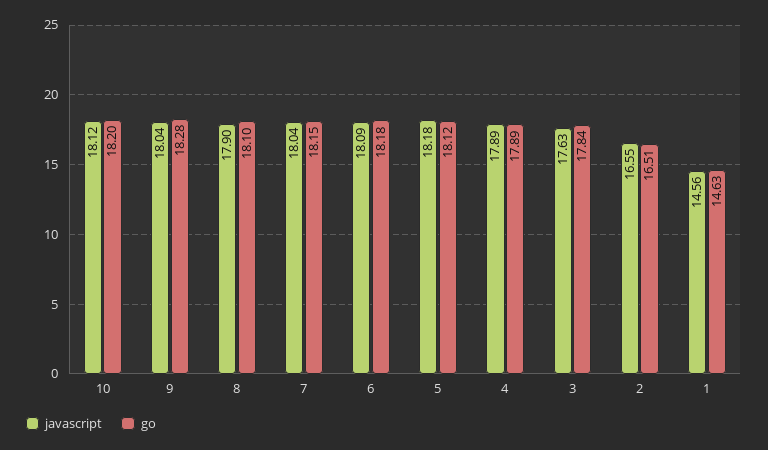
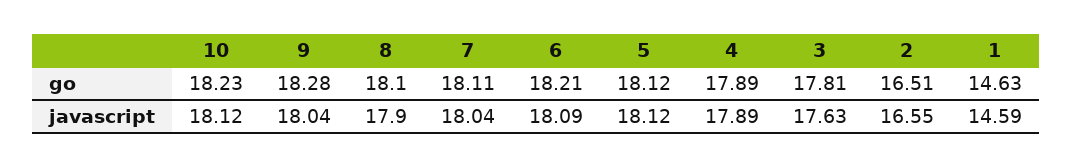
go, 10: 18.2 -> 18.23
go, 7: 18.15 -> 18.11
go, 6: 18.18 -> 18.21
javascript, 5: 18.18 -> 18.12
go, 3: 17.84 -> 17.81
javascript, 1: 14.56 -> 14.59

